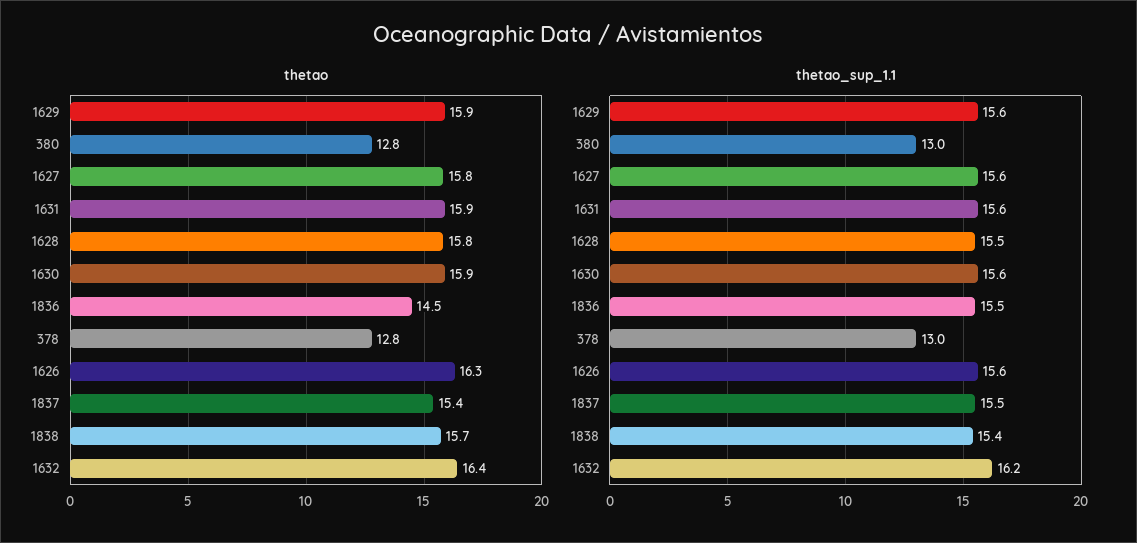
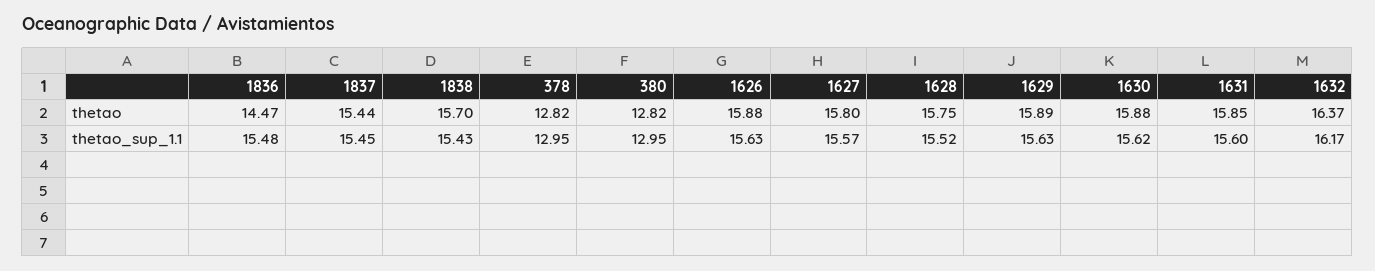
thetao, 1626: 16.3 -> 15.88

